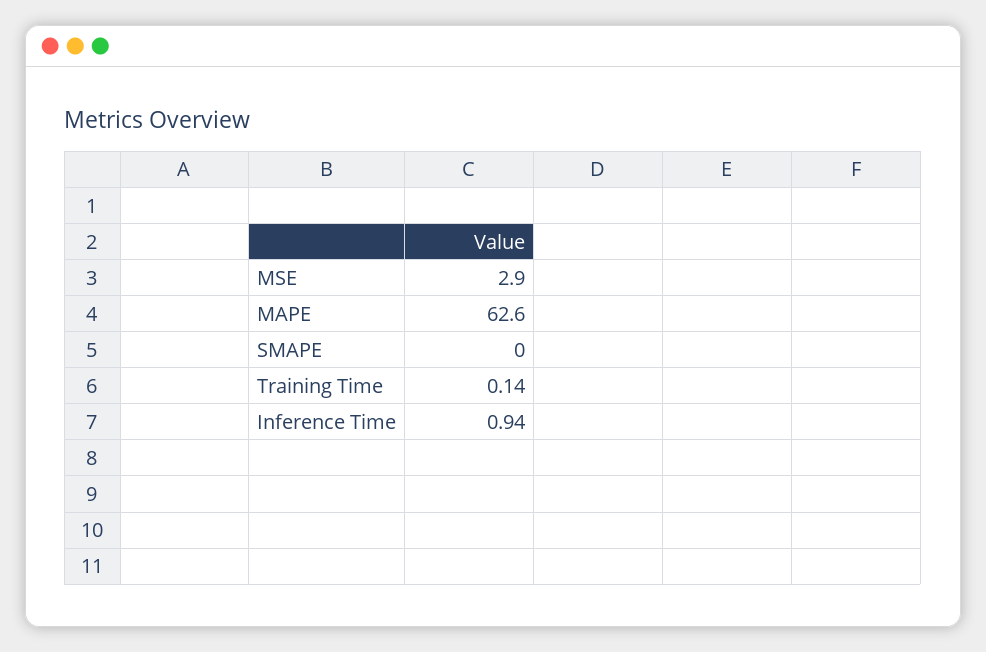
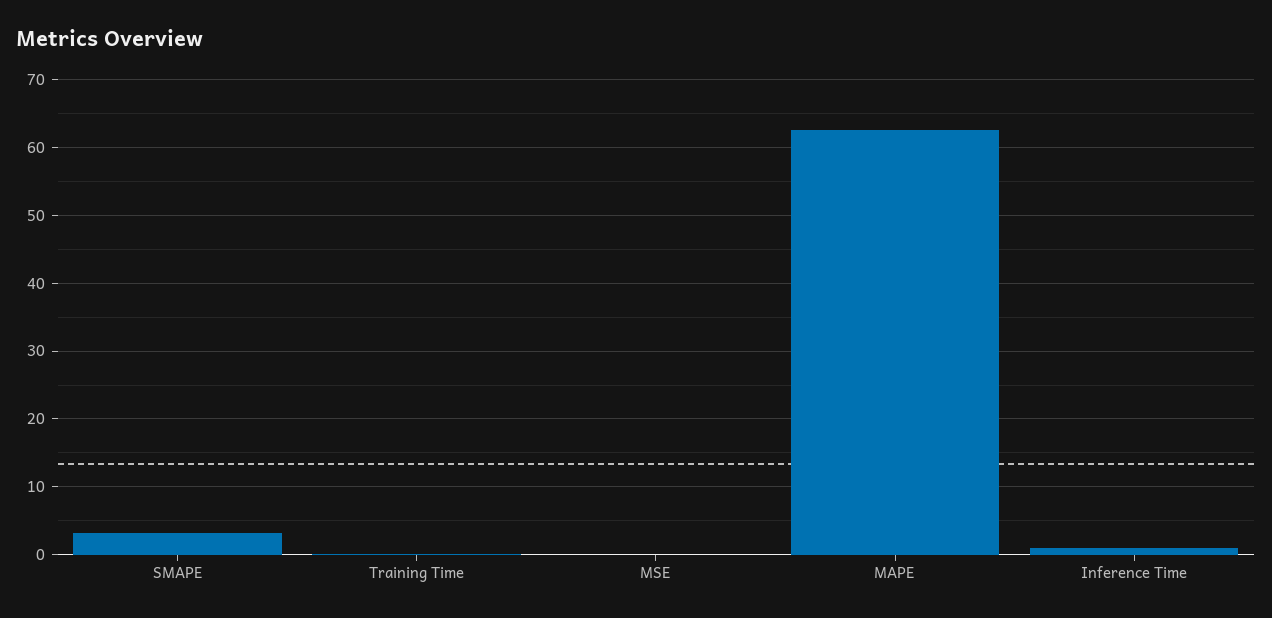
MSE: 2.9 -> 0
SMAPE: 0 -> 3

